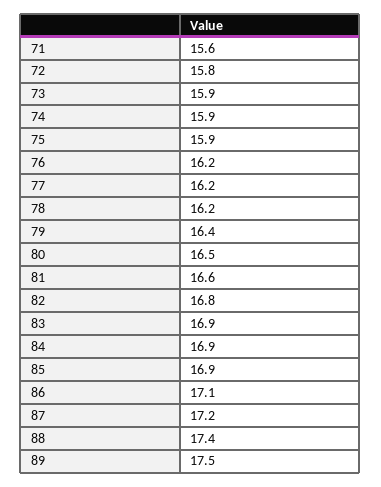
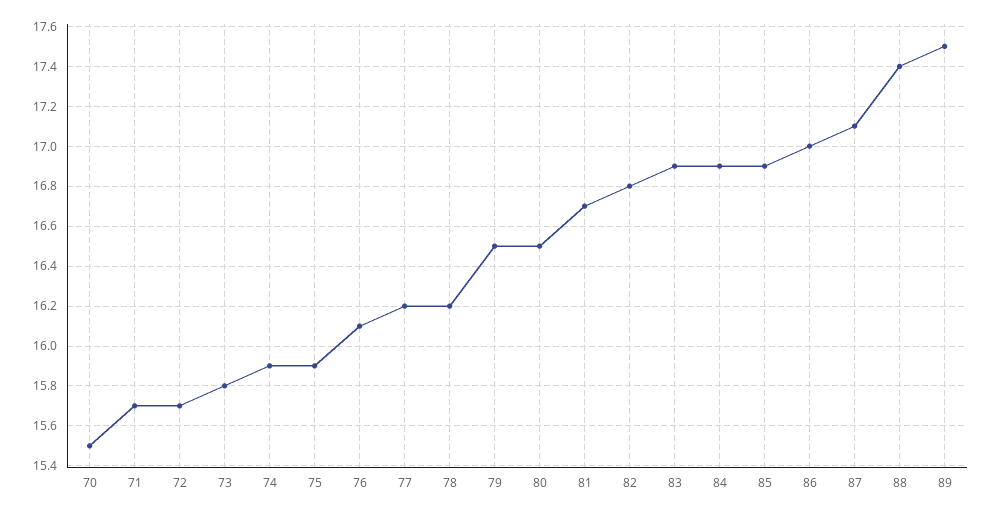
71: 15.6 -> 15.7
72: 15.8 -> 15.7
73: 15.9 -> 15.8
76: 16.2 -> 16.1
79: 16.4 -> 16.5
81: 16.6 -> 16.7
86: 17.1 -> 17
87: 17.2 -> 17.1
70: none -> 15.5

